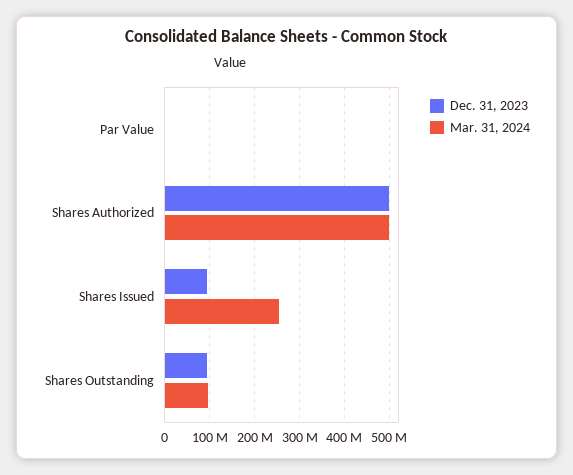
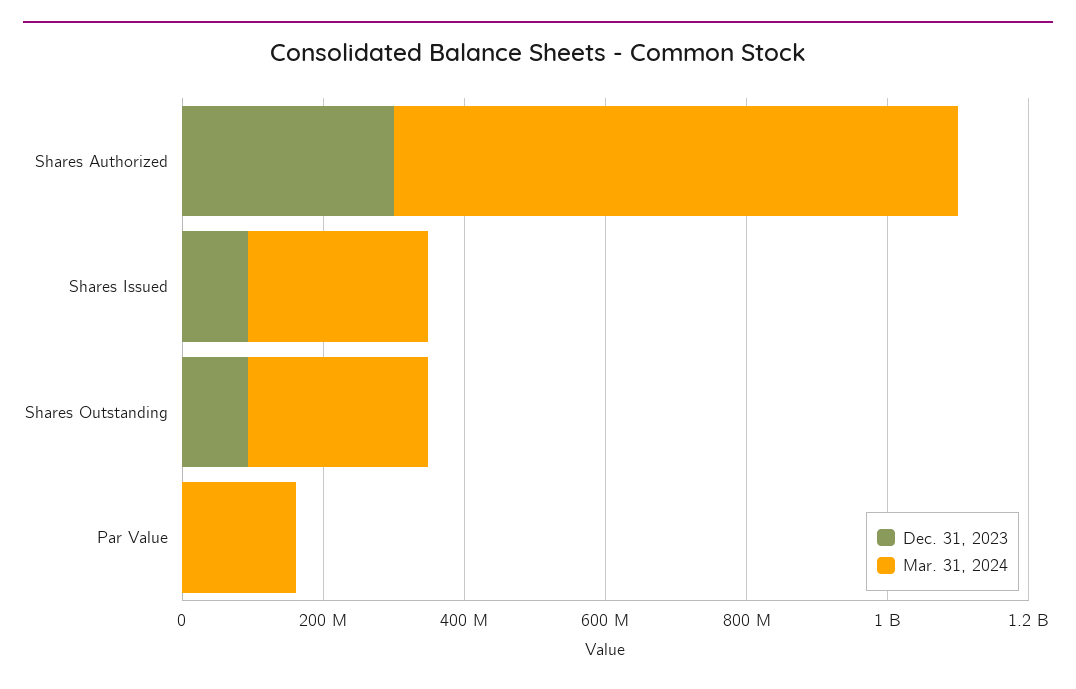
Mar. 31, 2024, Par Value: 0 -> 150000000
Dec. 31, 2023, Shares Authorized: 500000000 -> 300000000
Mar. 31, 2024, Shares Authorized: 500000000 -> 800000000
Mar. 31, 2024, Shares Outstanding: 100000000 -> 250000000

